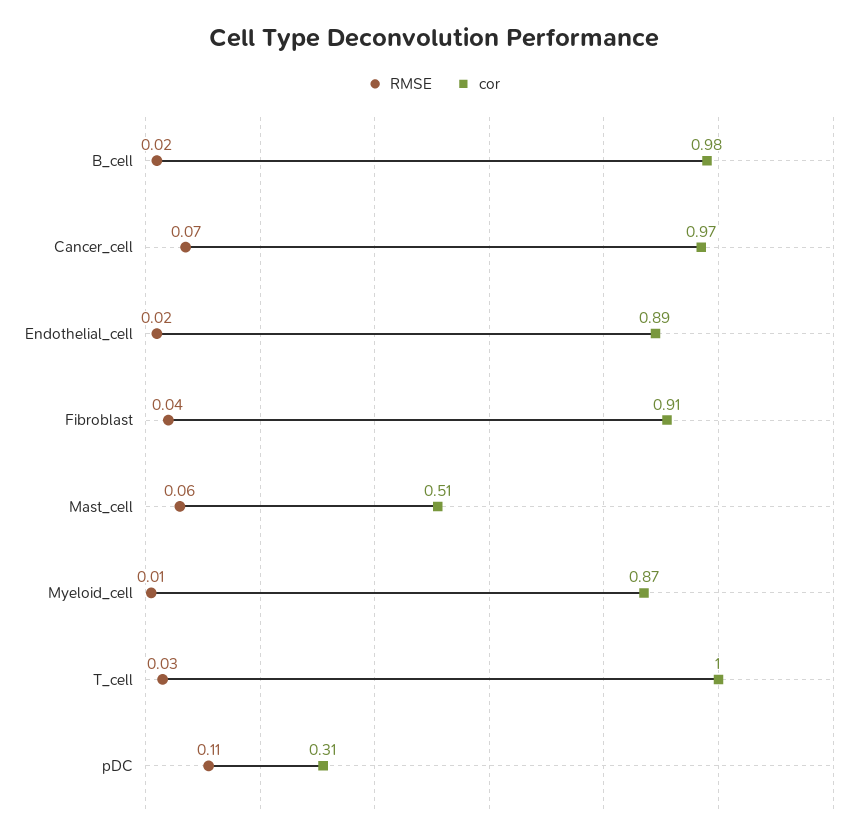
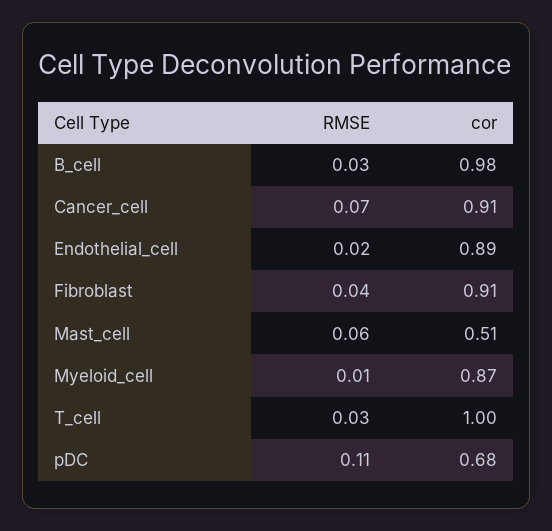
RMSE, B_cell: 0.02 -> 0.03
cor, Cancer_cell: 0.97 -> 0.91
cor, pDC: 0.31 -> 0.68

